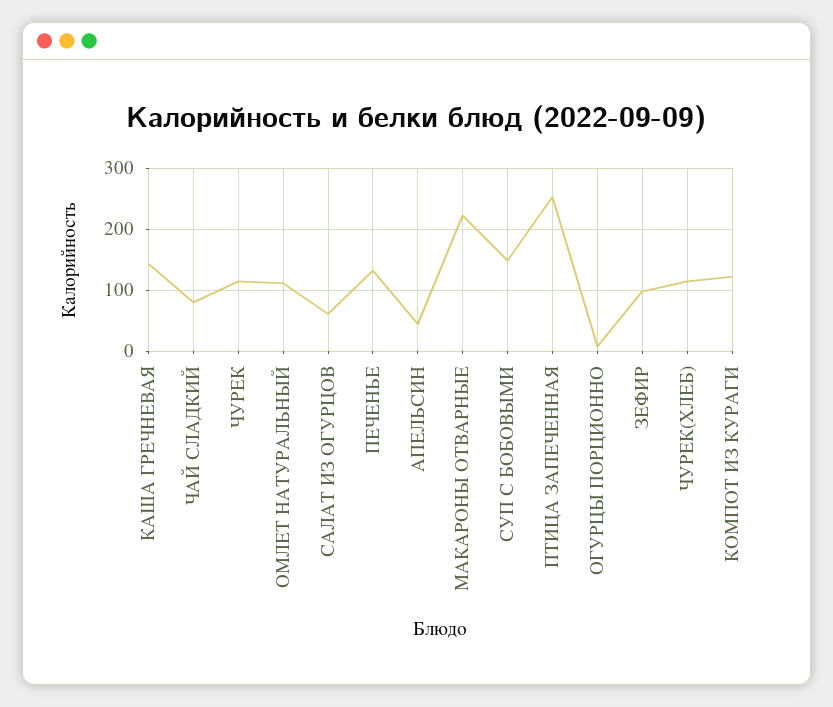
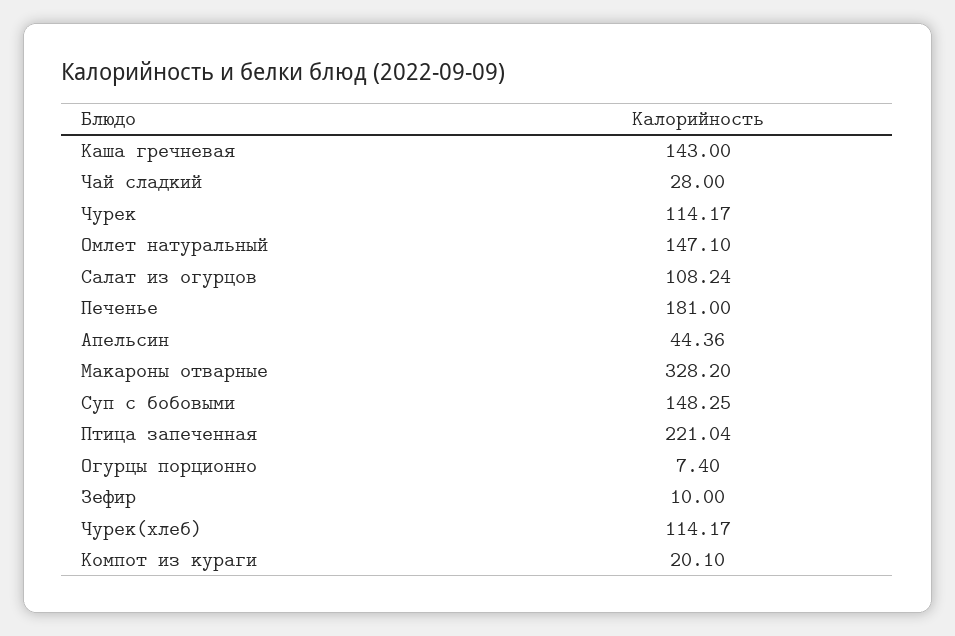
ЧАЙ СЛАДКИЙ: 80 -> 28
ОМЛЕТ НАТУРАЛЬНЫЙ: 110 -> 147.1
САЛАТ ИЗ ОГУРЦОВ: 60 -> 108.24
ПЕЧЕНЬЕ: 130 -> 181
МАКАРОНЫ ОТВАРНЫЕ: 220 -> 328.2
ПТИЦА ЗАПЕЧЕННАЯ: 250 -> 221.04
ЗЕФИР: 100 -> 10
КОМПОТ ИЗ КУРАГИ: 120 -> 20.1

